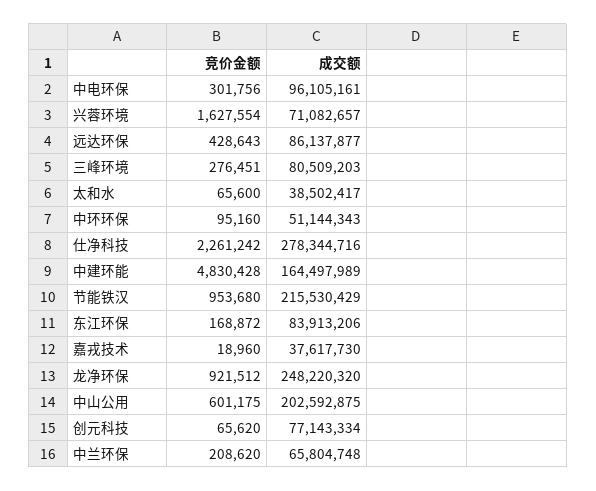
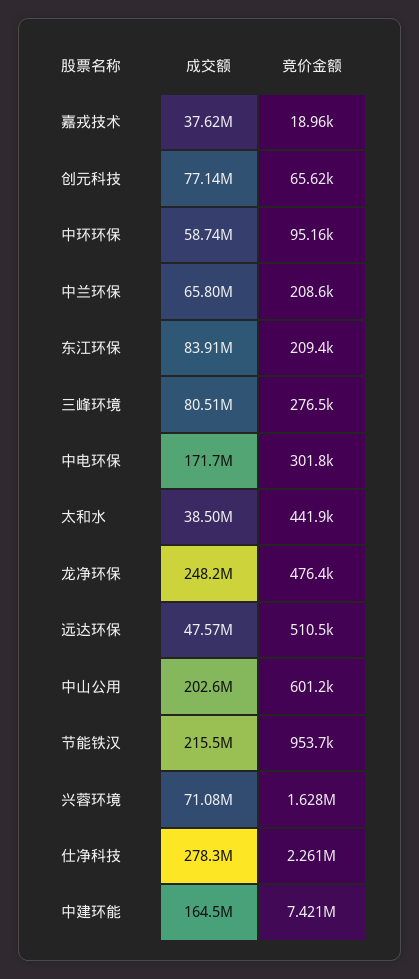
成交额, 中电环保: 96105161 -> 171700000
竞价金额, 远达环保: 428643 -> 510500
成交额, 远达环保: 86137877 -> 47570000
竞价金额, 太和水: 65600 -> 441900
成交额, 中环环保: 51144343 -> 58740000
竞价金额, 中建环能: 4830428 -> 7421000
竞价金额, 东江环保: 168872 -> 209400
竞价金额, 龙净环保: 921512 -> 476400

